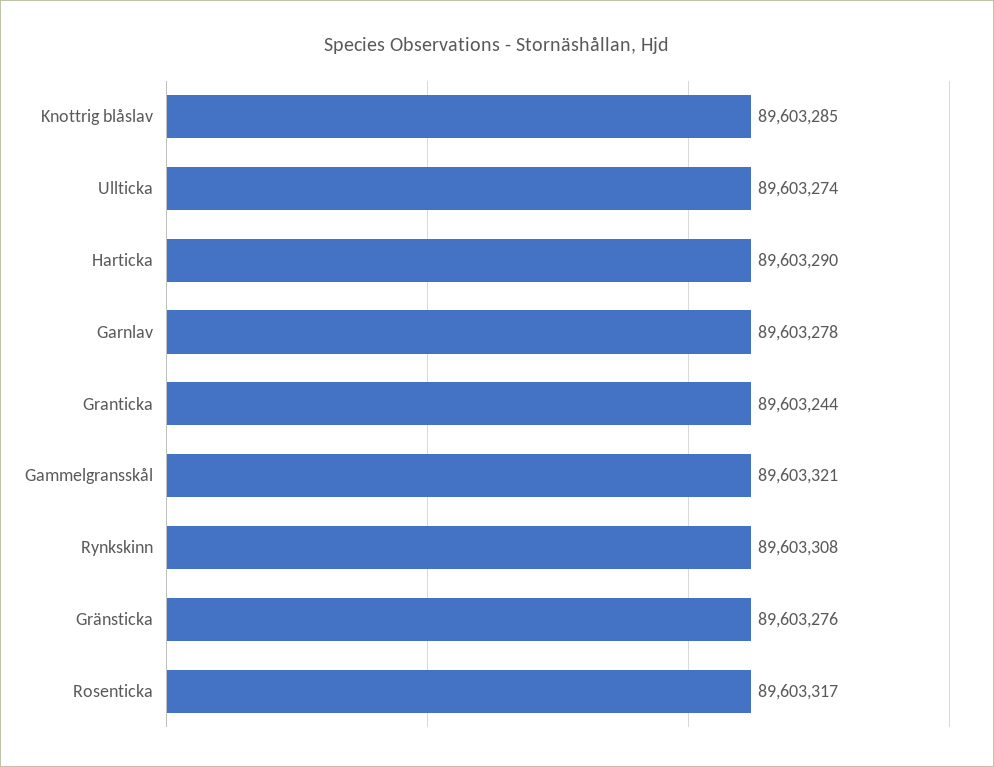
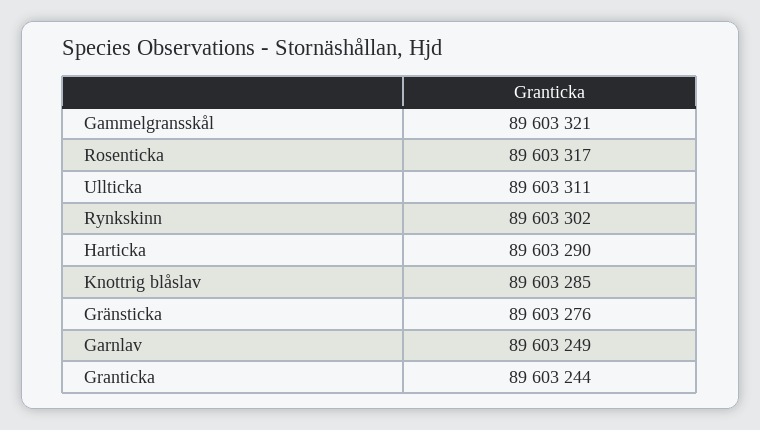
Ullticka: 89603274 -> 89603311
Garnlav: 89603278 -> 89603249
Rynkskinn: 89603308 -> 89603302

